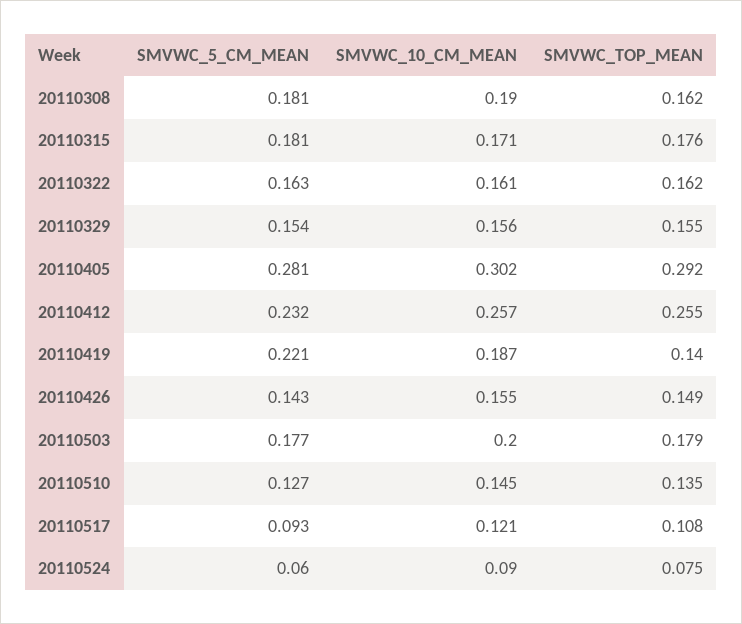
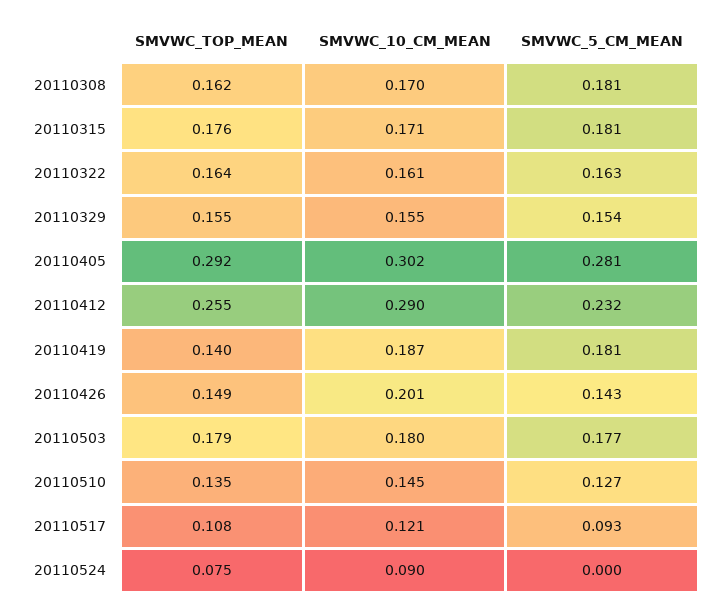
SMVWC_10_CM_MEAN, 20110308: 0.19 -> 0.17
SMVWC_TOP_MEAN, 20110322: 0.162 -> 0.164
SMVWC_10_CM_MEAN, 20110329: 0.156 -> 0.155
SMVWC_10_CM_MEAN, 20110412: 0.257 -> 0.29
SMVWC_5_CM_MEAN, 20110419: 0.221 -> 0.181
SMVWC_10_CM_MEAN, 20110426: 0.155 -> 0.201
SMVWC_10_CM_MEAN, 20110503: 0.2 -> 0.18
SMVWC_5_CM_MEAN, 20110524: 0.06 -> 0

